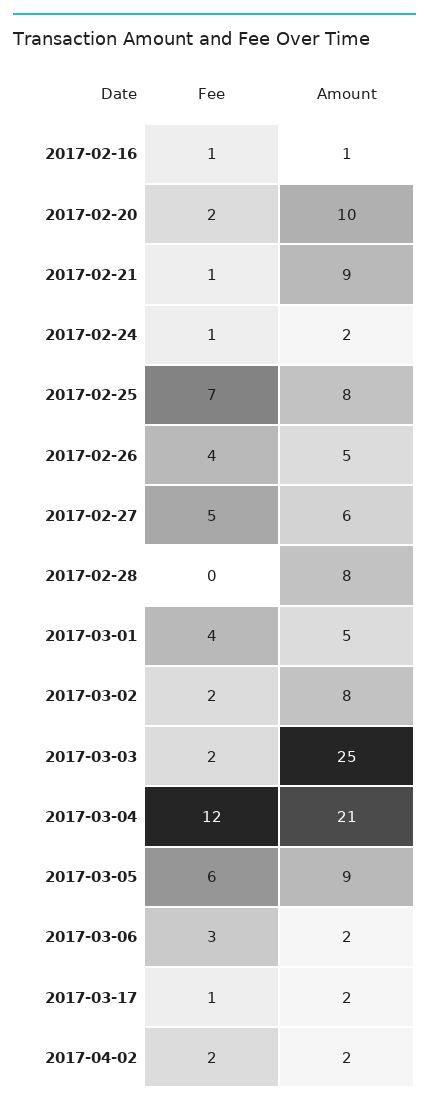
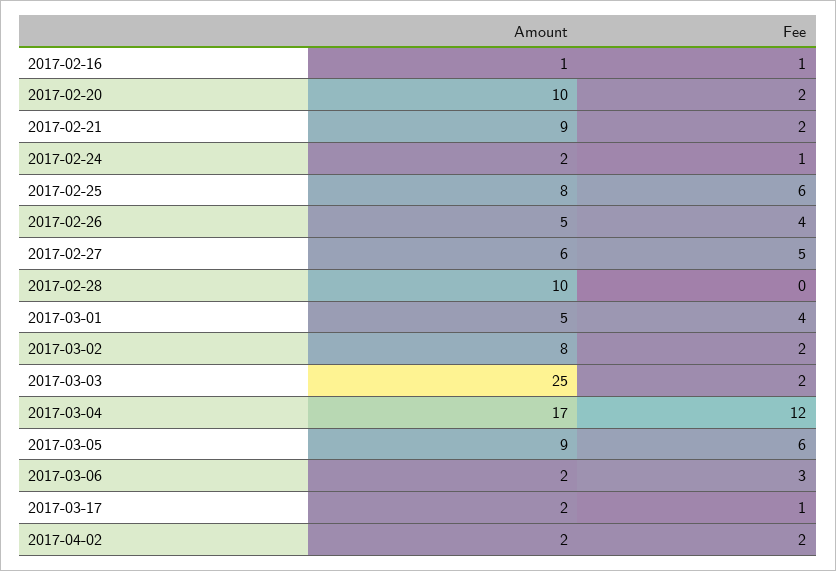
Fee, 2017-02-21: 1 -> 2
Fee, 2017-02-25: 7 -> 6
Amount, 2017-02-28: 8 -> 10
Amount, 2017-03-04: 21 -> 17

